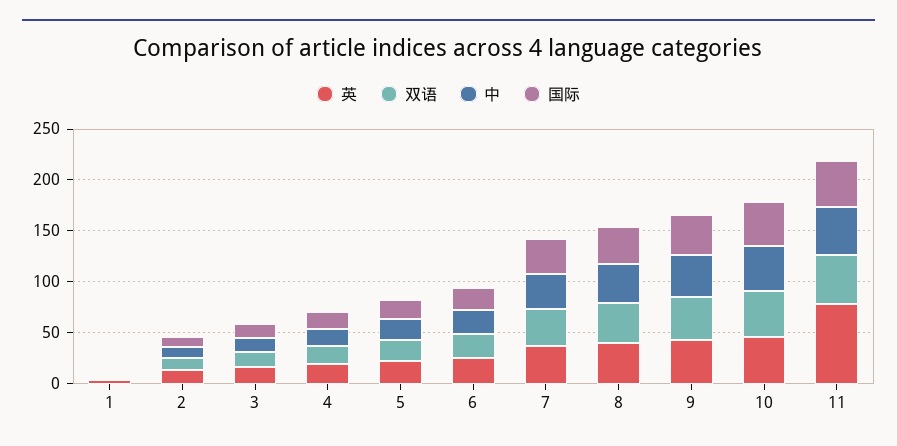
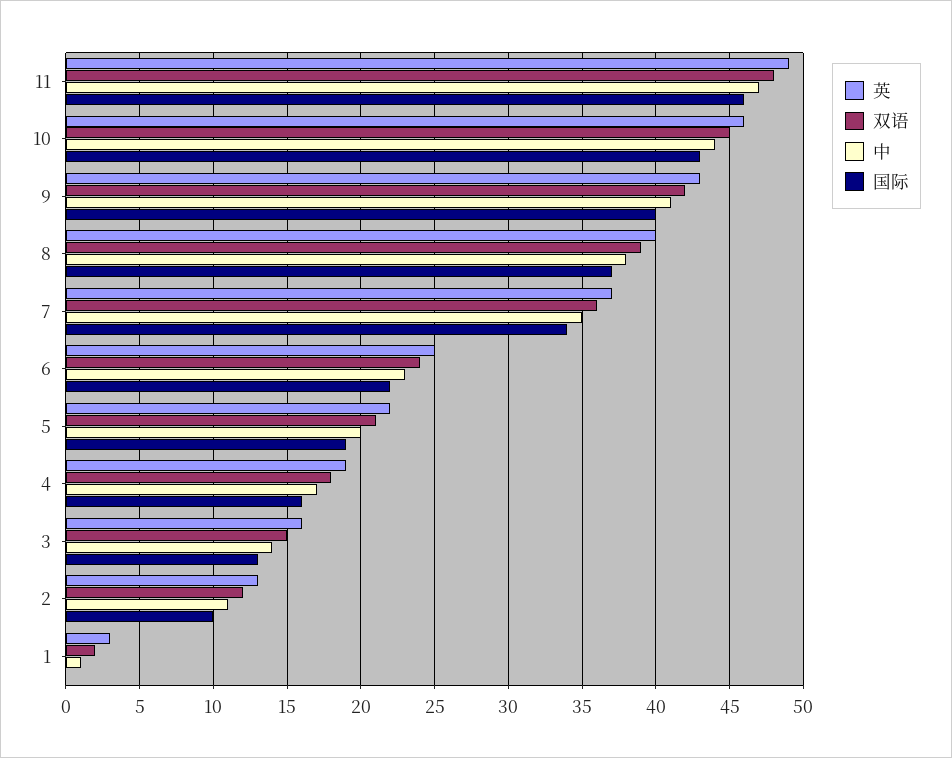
英, 11: 80 -> 49

